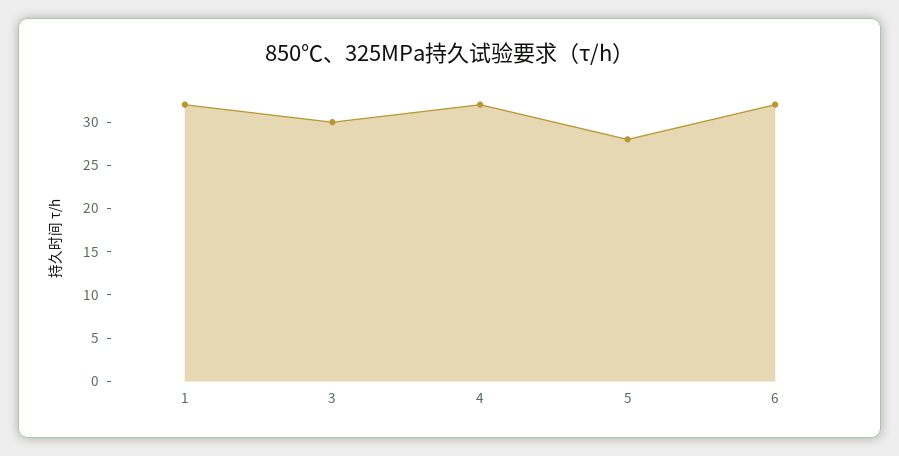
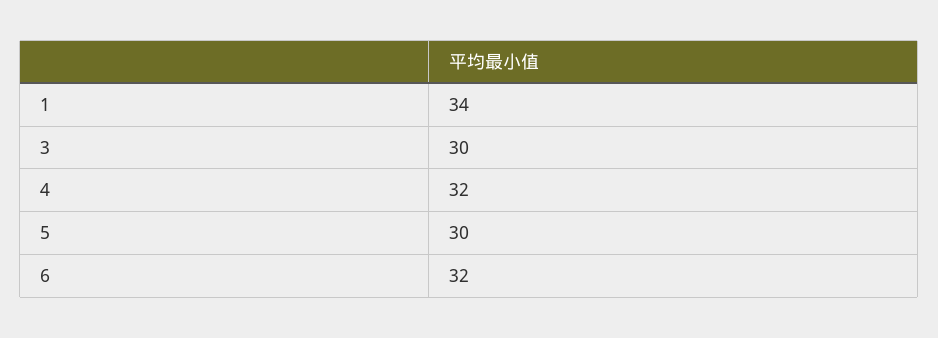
1: 32 -> 34
5: 28 -> 30

